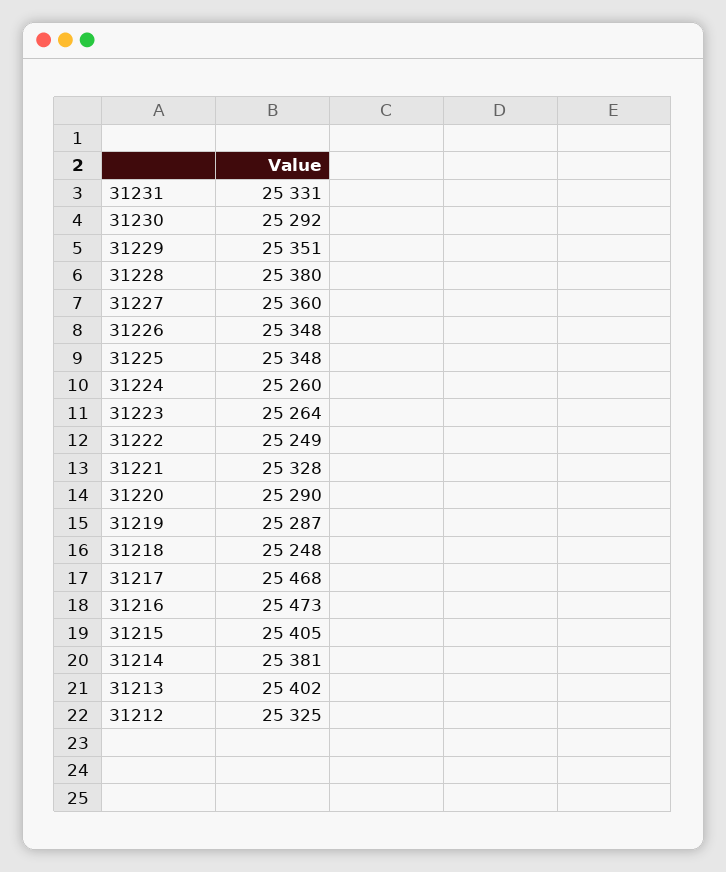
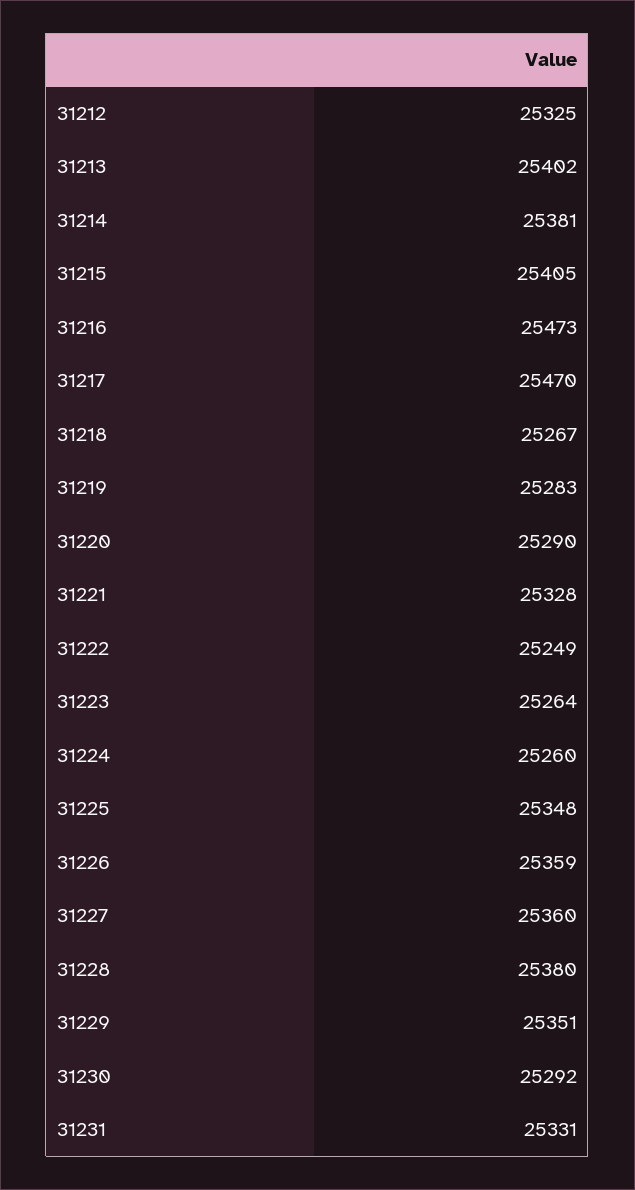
31226: 25348 -> 25359
31219: 25287 -> 25283
31218: 25248 -> 25267
31217: 25468 -> 25470

